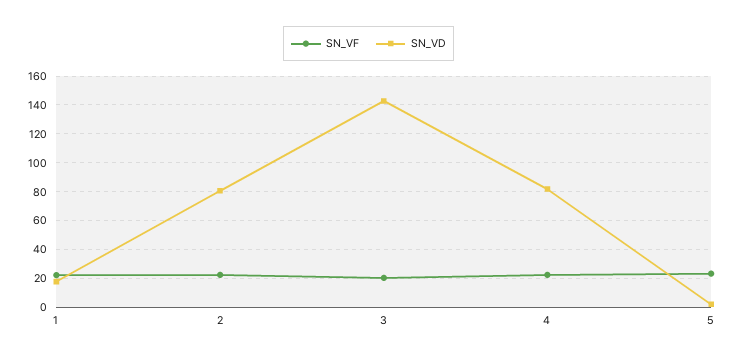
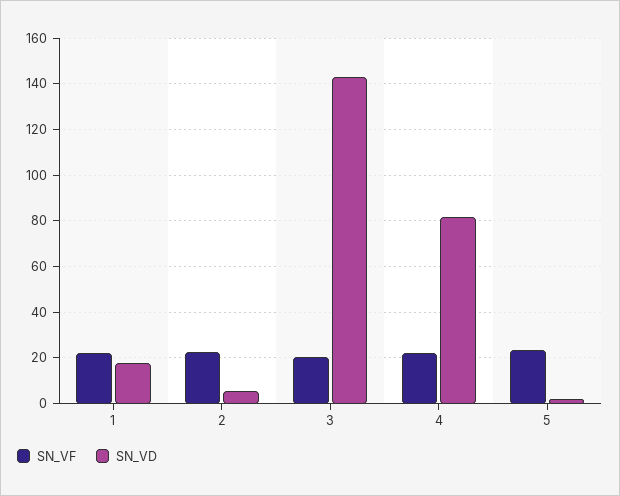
SN_VD, 2: 80 -> 5

